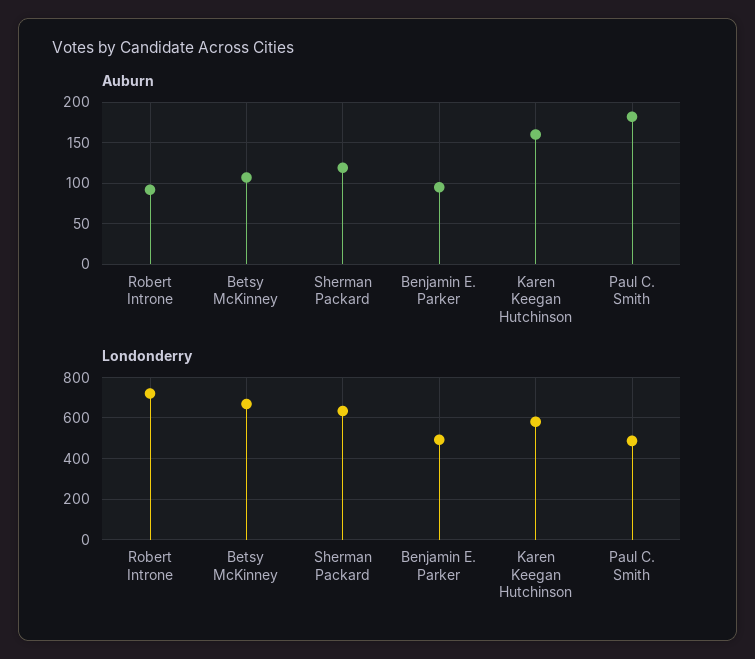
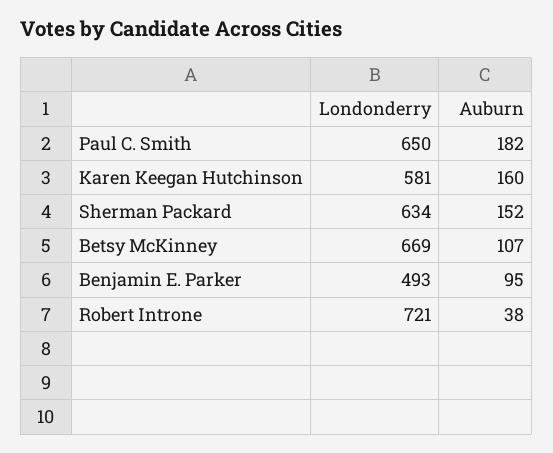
Auburn, Robert Introne: 90 -> 38
Auburn, Sherman Packard: 120 -> 152
Londonderry, Paul C. Smith: 500 -> 650

